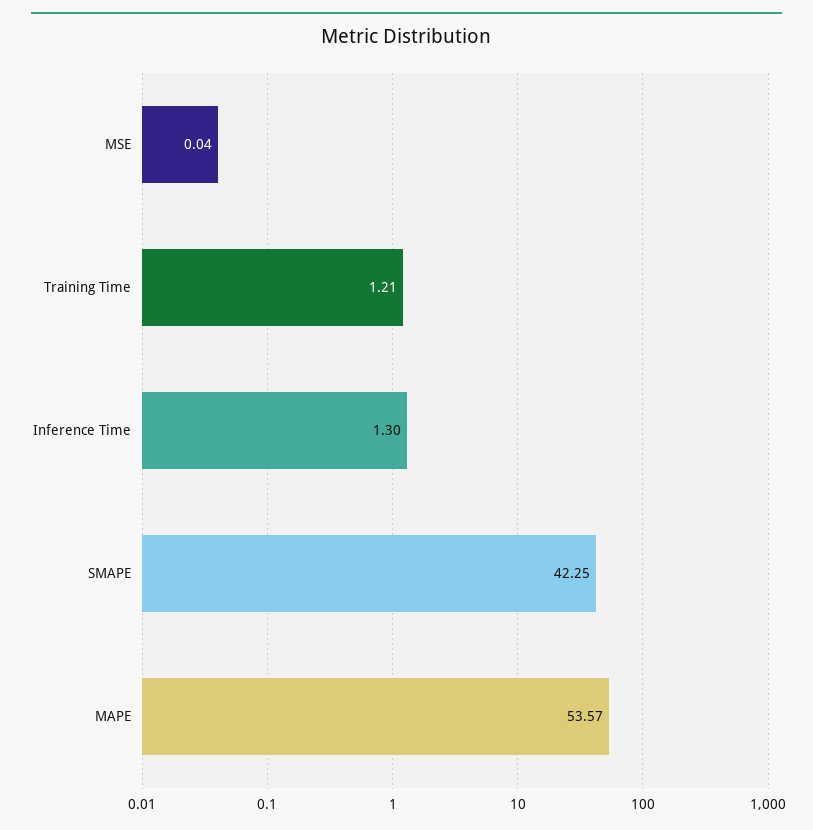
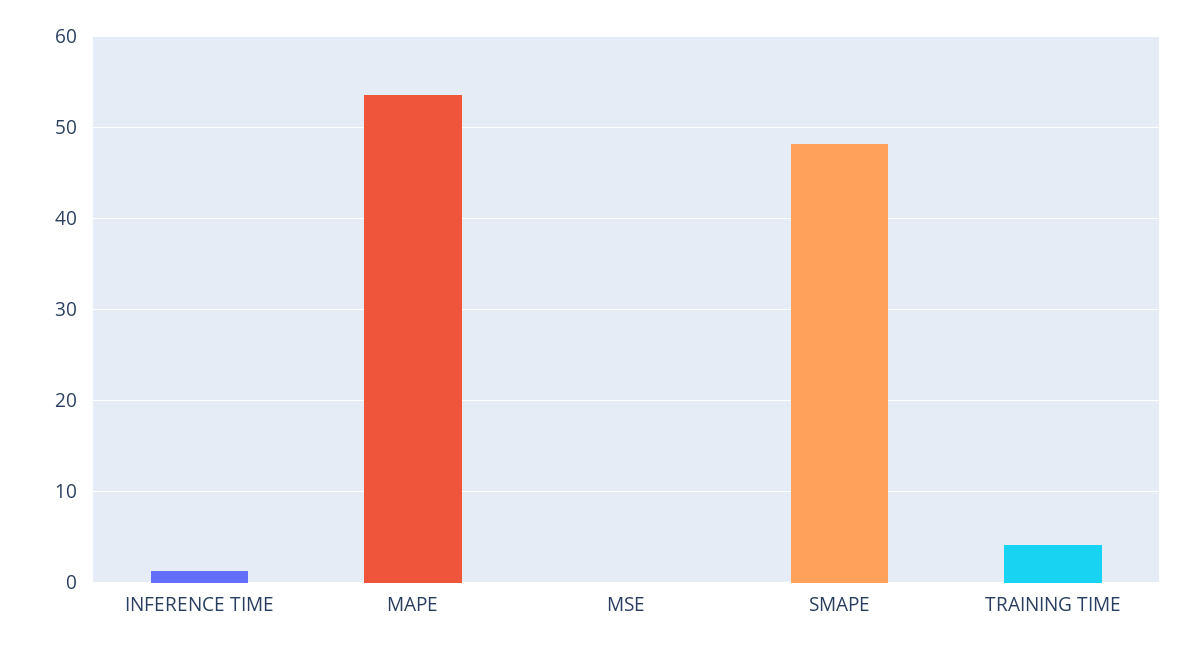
Training Time: 1.21 -> 4
SMAPE: 42.25 -> 48

